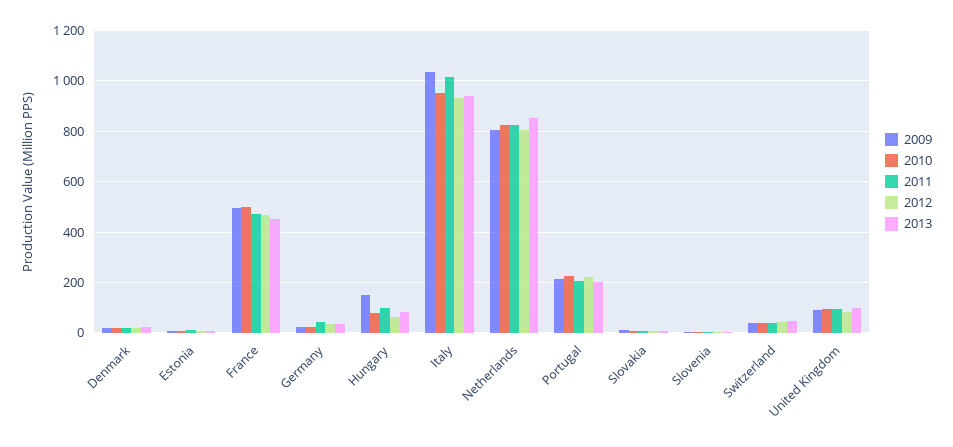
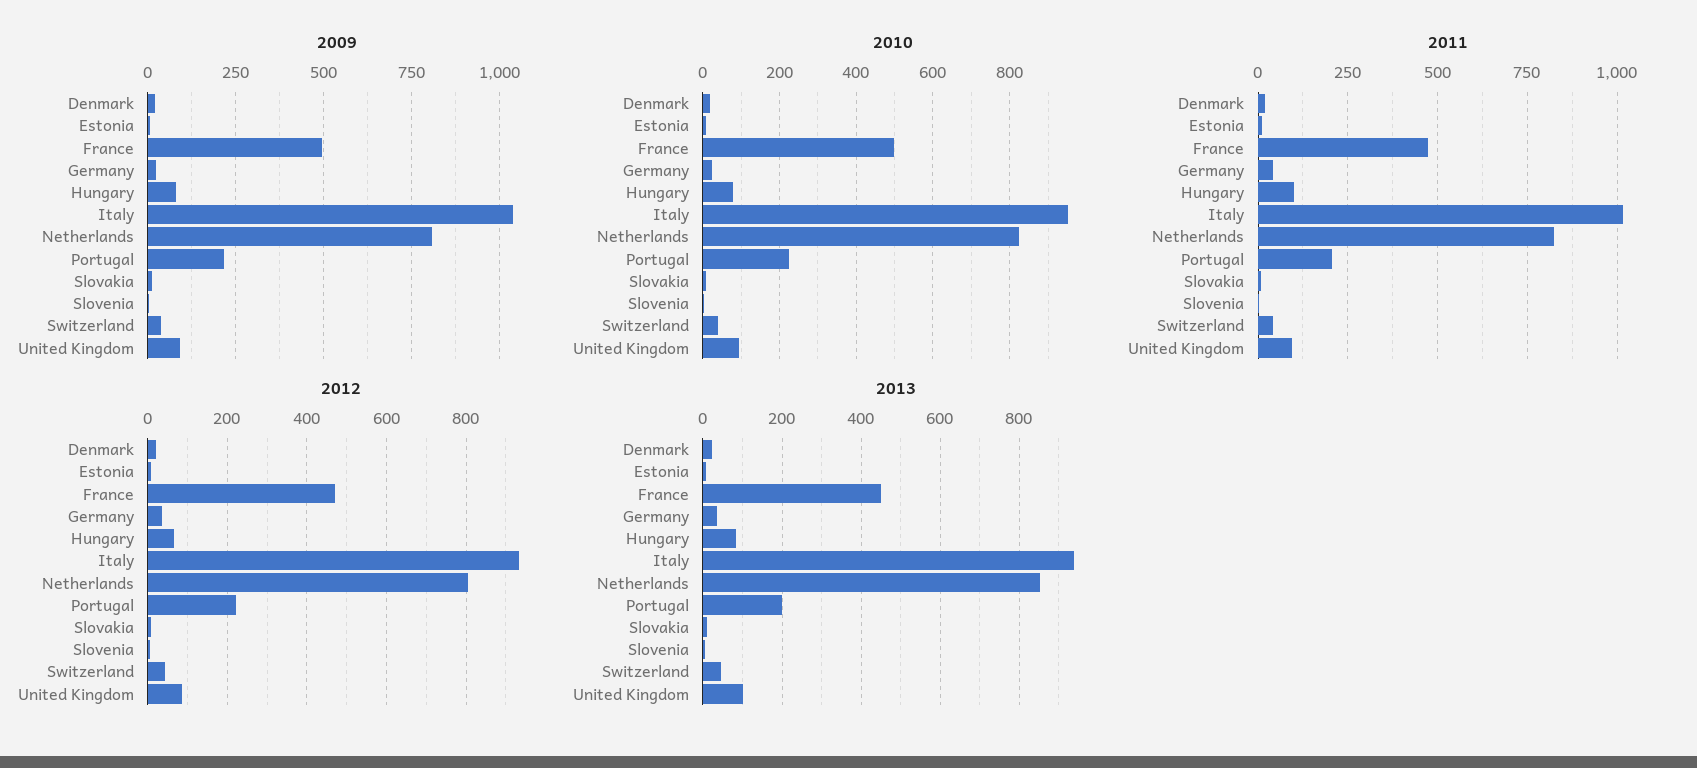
2009, Hungary: 150 -> 75

